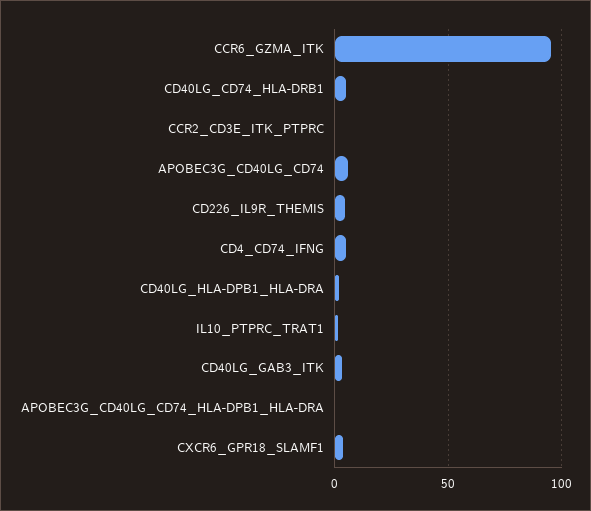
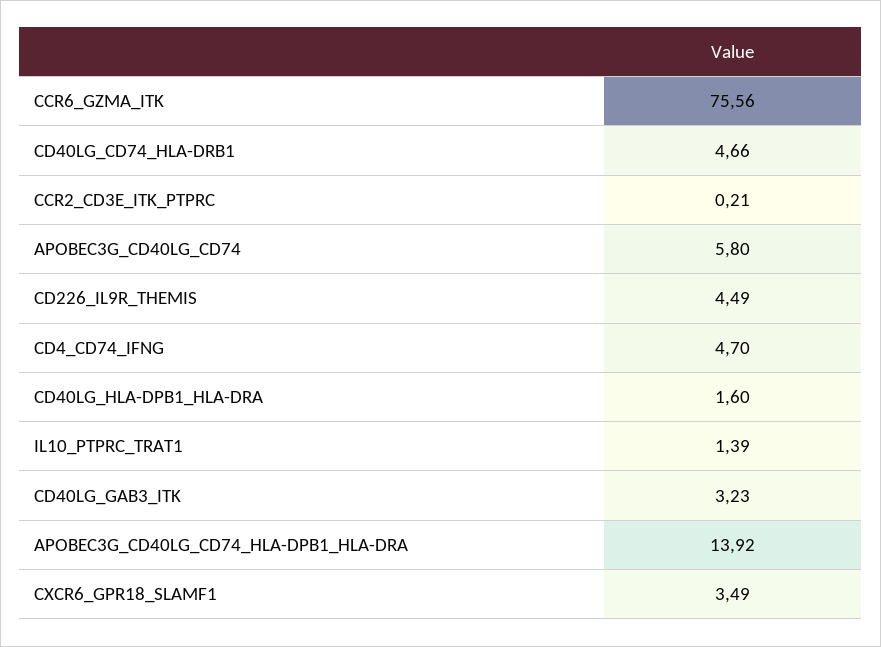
CCR6_GZMA_ITK: 95 -> 75.56
APOBEC3G_CD40LG_CD74_HLA-DPB1_HLA-DRA: 0 -> 13.92

